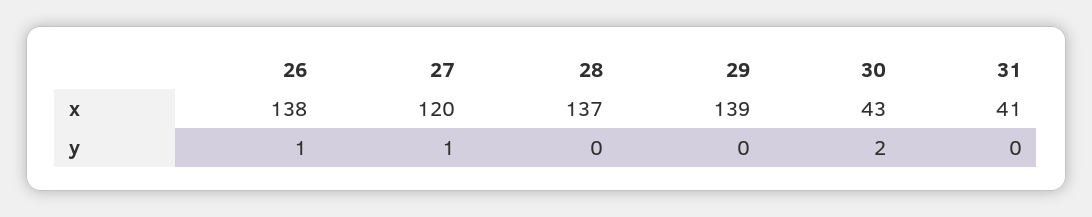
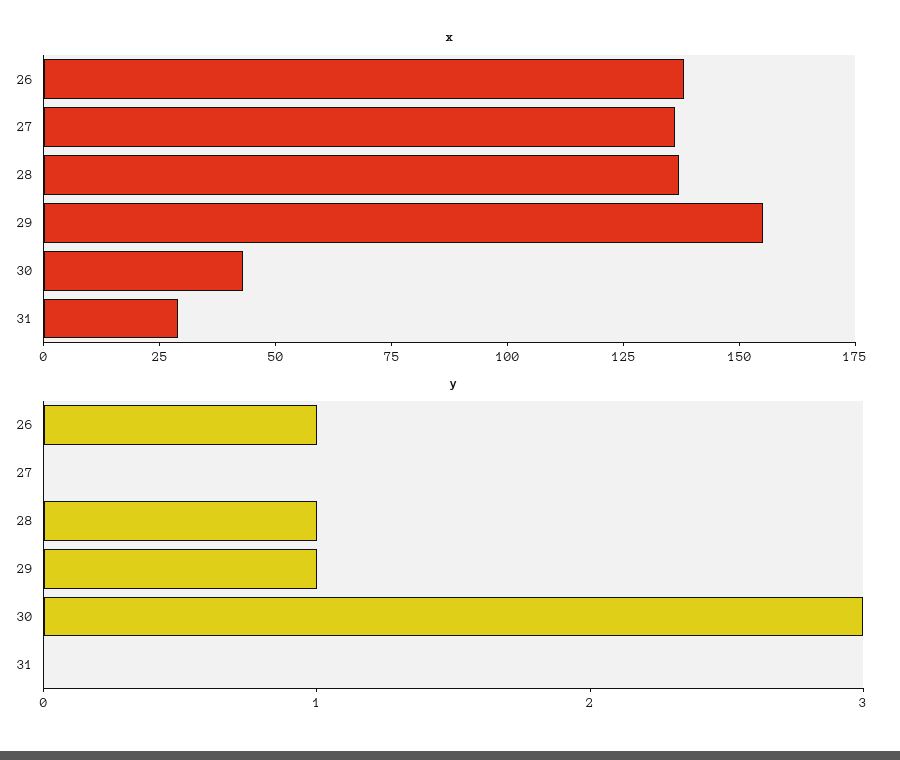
x, 27: 120 -> 135
x, 29: 139 -> 155
x, 31: 41 -> 30
y, 27: 1 -> 0
y, 28: 0 -> 1
y, 29: 0 -> 1
y, 30: 2 -> 3

